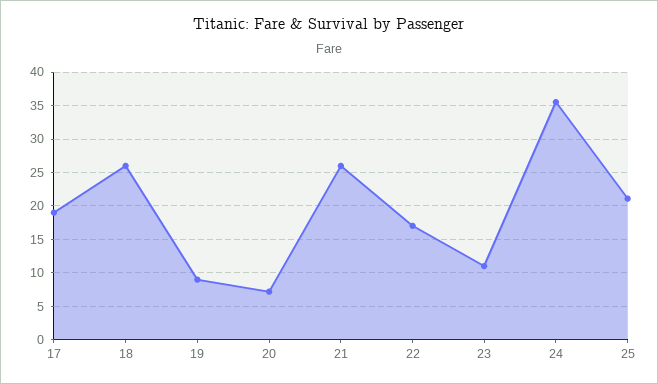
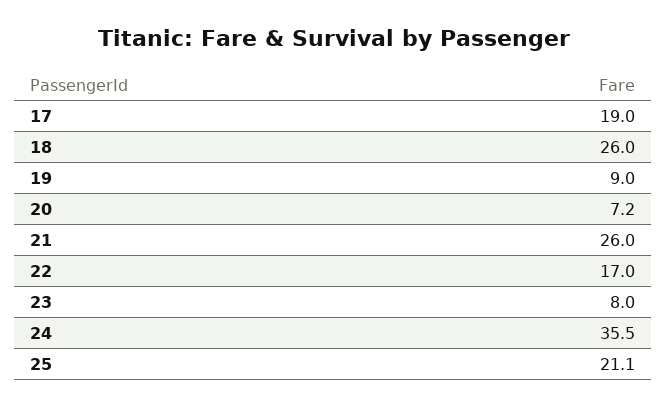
23: 11 -> 8

